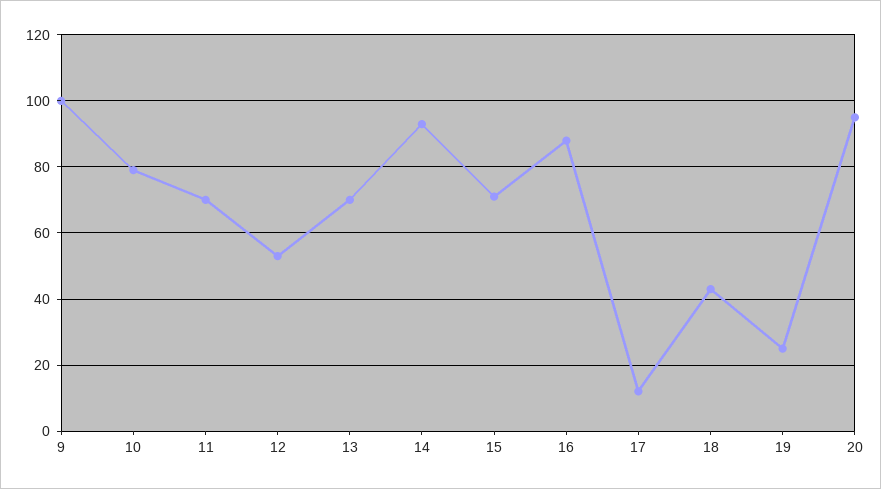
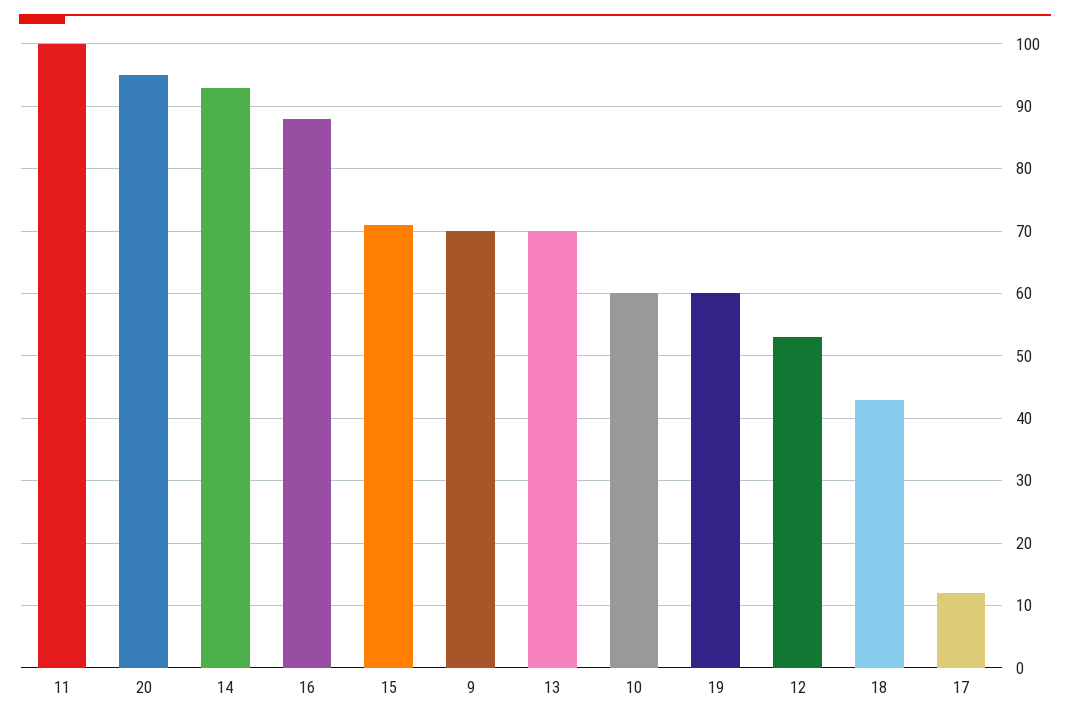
9: 100 -> 70
10: 80 -> 60
11: 70 -> 100
19: 25 -> 60

